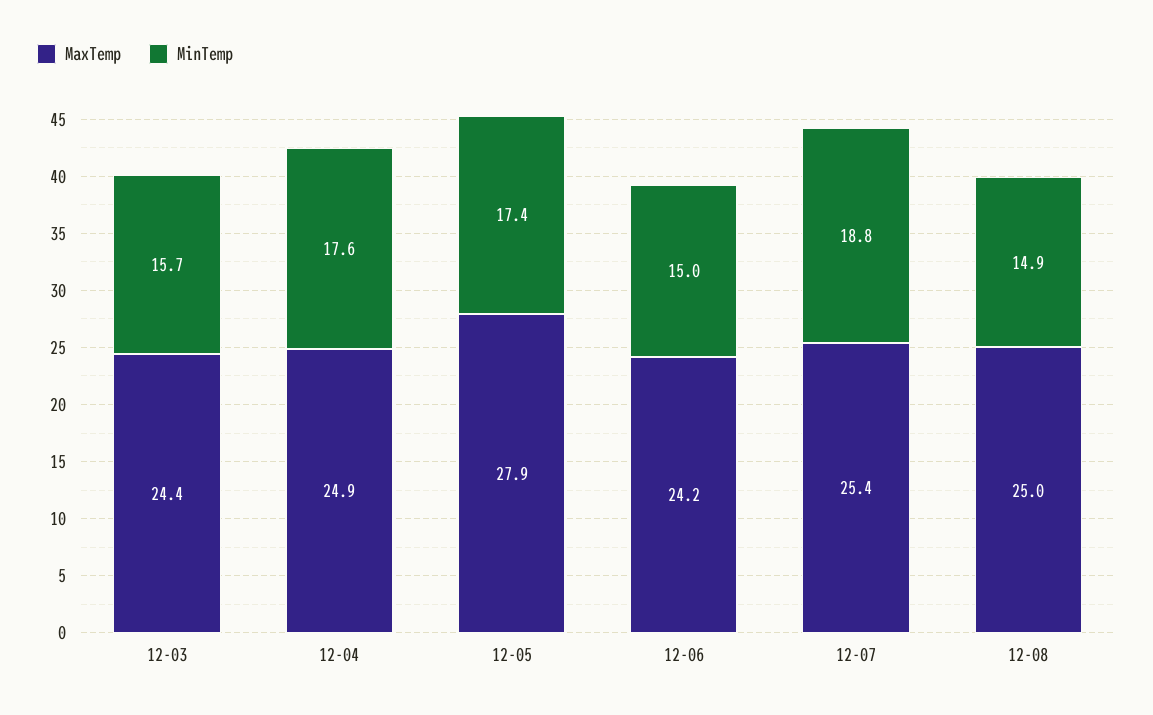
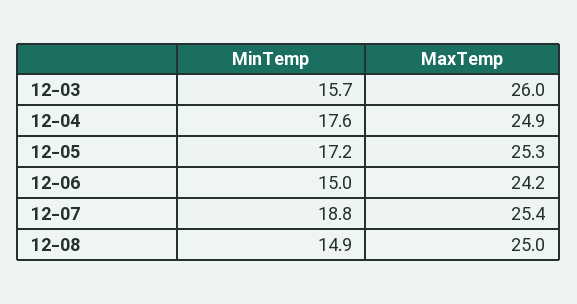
MaxTemp, 12-03: 24.4 -> 26
MaxTemp, 12-05: 27.9 -> 25.3
MinTemp, 12-05: 17.4 -> 17.2

